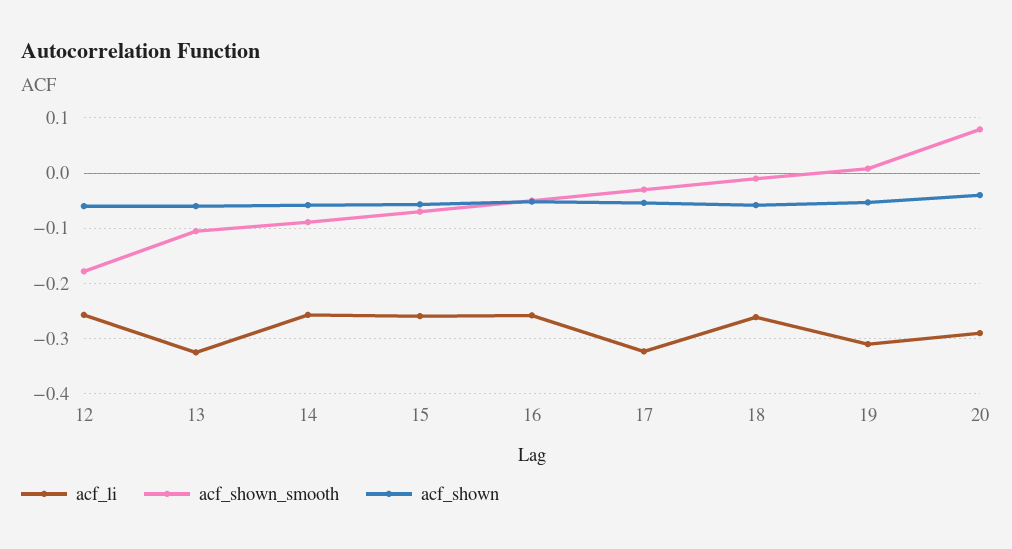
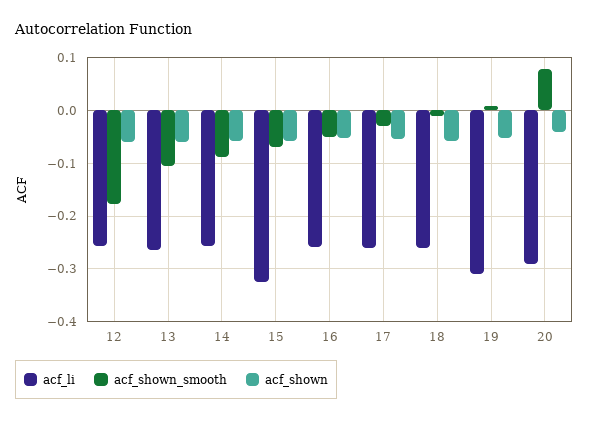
acf_li, 13: -0.32 -> -0.26
acf_li, 15: -0.26 -> -0.32
acf_li, 17: -0.32 -> -0.26

